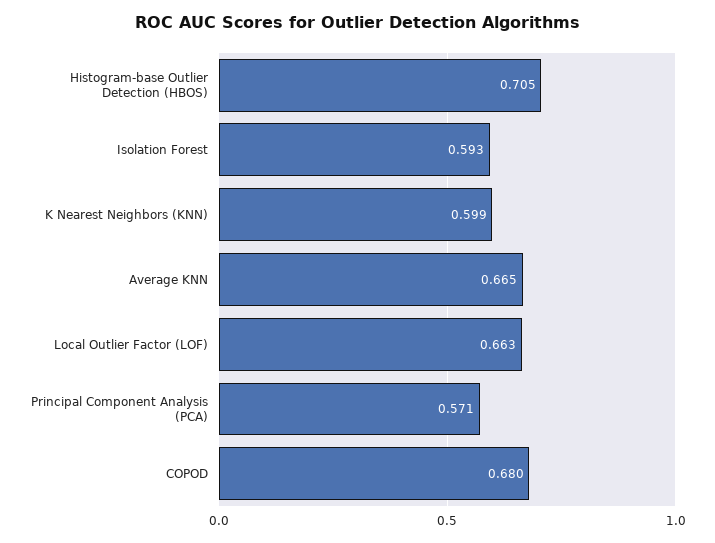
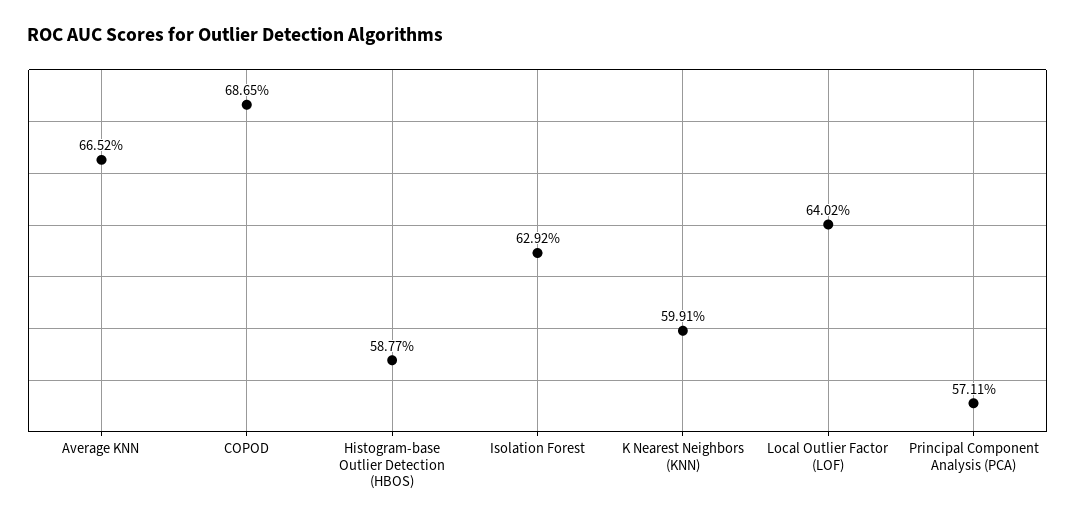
Histogram-base Outlier Detection (HBOS): 0.705 -> 0.5877
Isolation Forest: 0.593 -> 0.6292
Local Outlier Factor (LOF): 0.663 -> 0.6402
COPOD: 0.68 -> 0.6865

